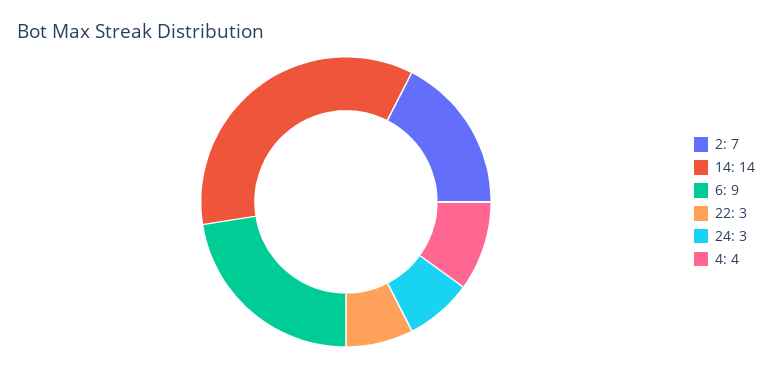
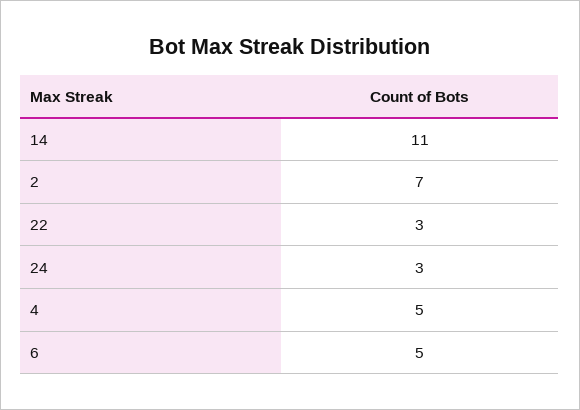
14: 14 -> 11
6: 9 -> 5
4: 4 -> 5

